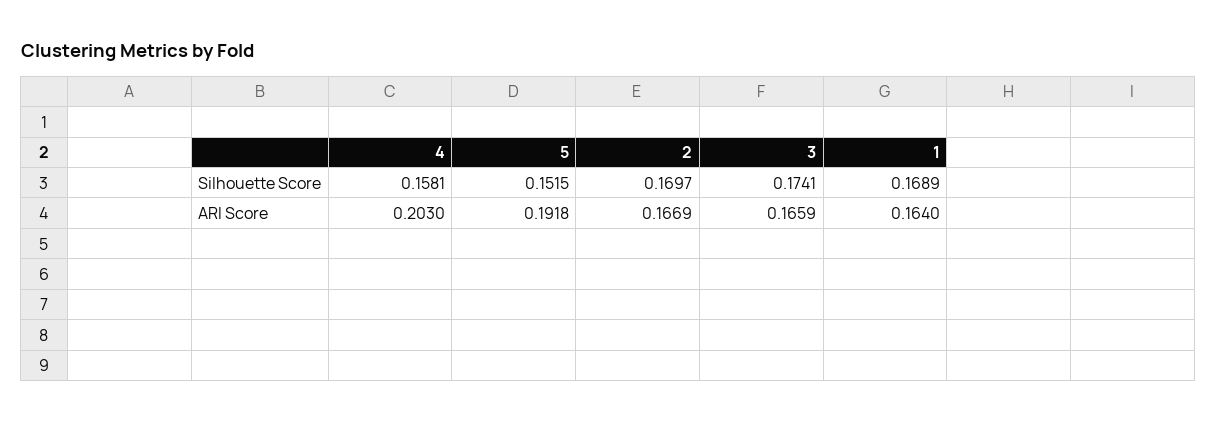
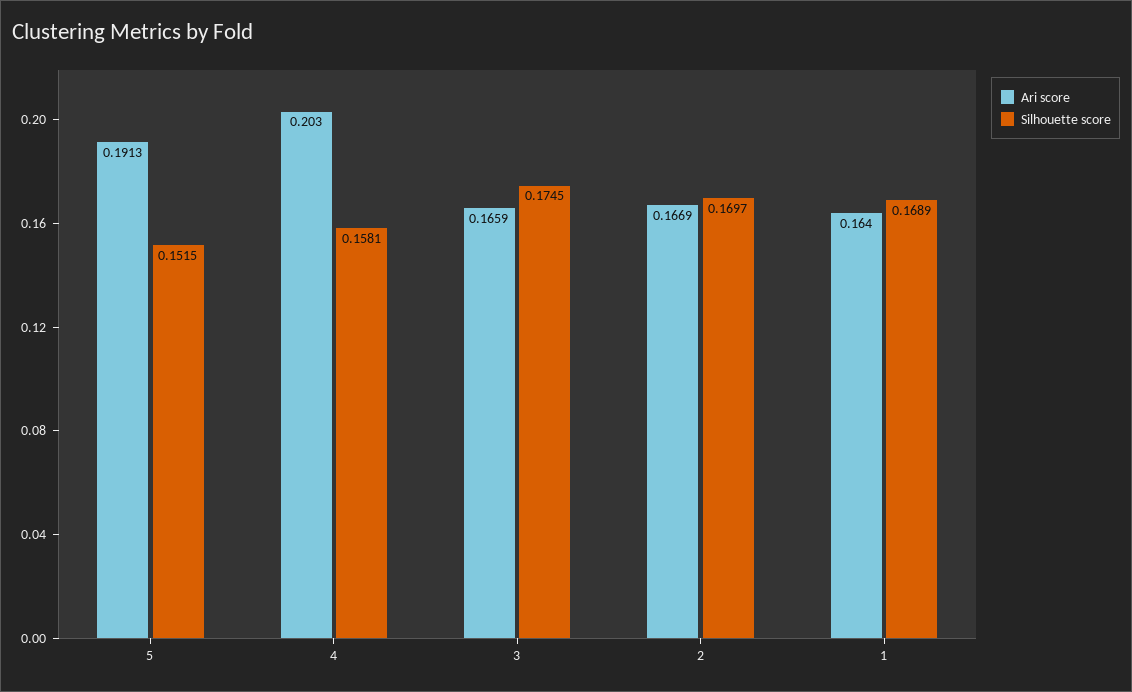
Silhouette Score, 3: 0.1741 -> 0.1745
ARI Score, 5: 0.1918 -> 0.1913

